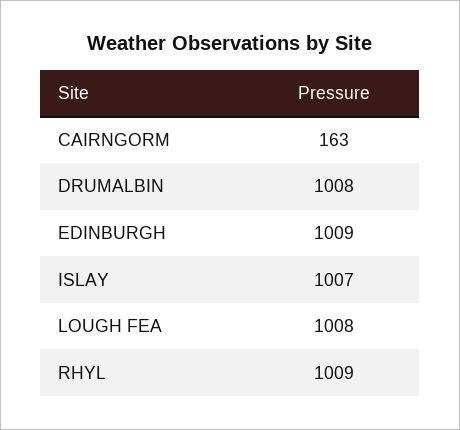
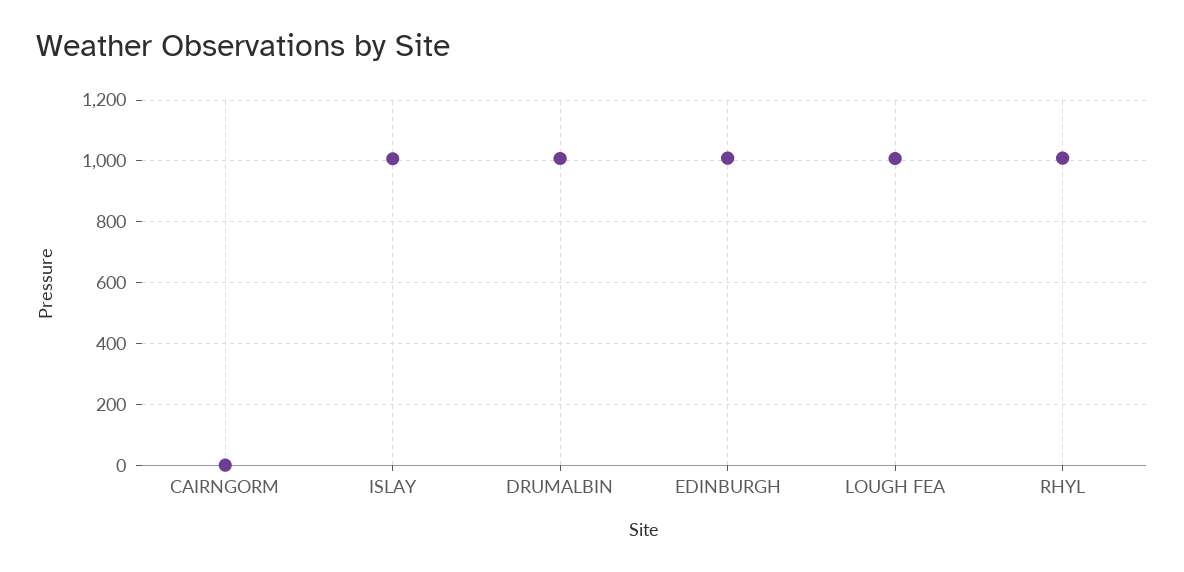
CAIRNGORM: 163 -> 0

